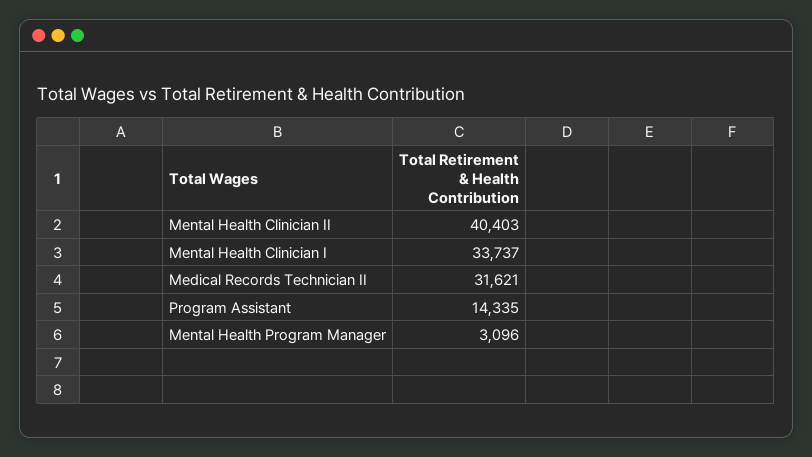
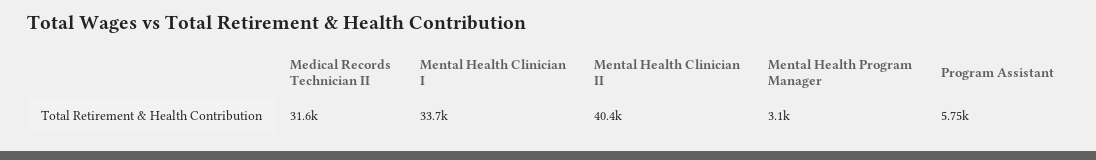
Program Assistant: 14335 -> 5750

